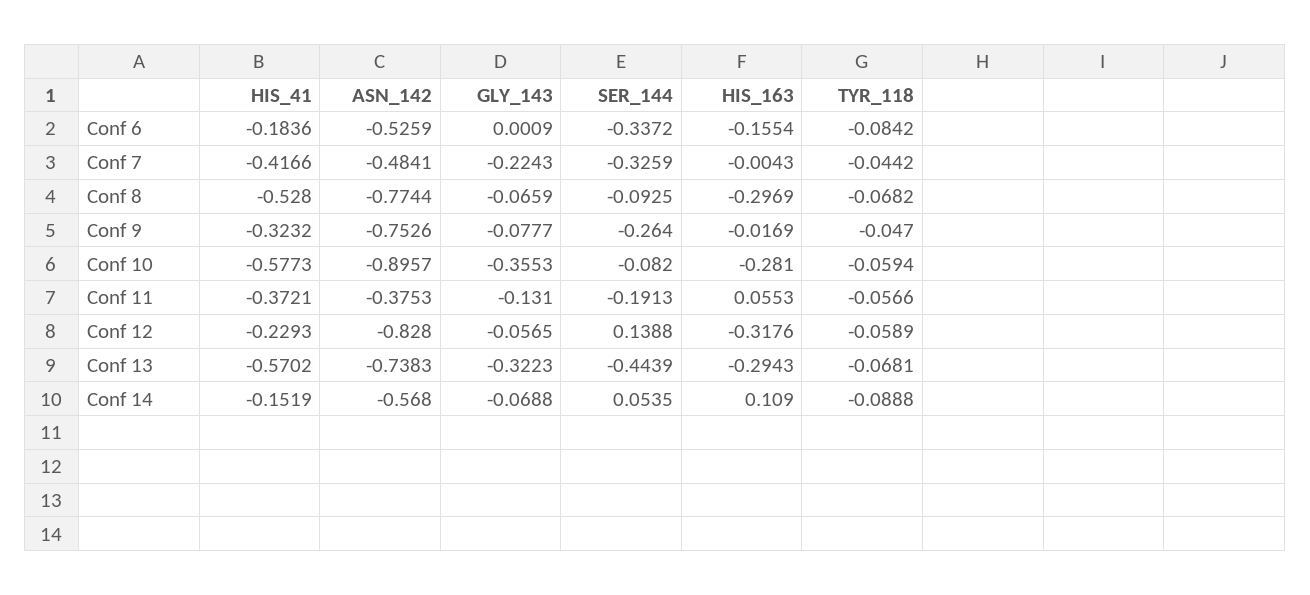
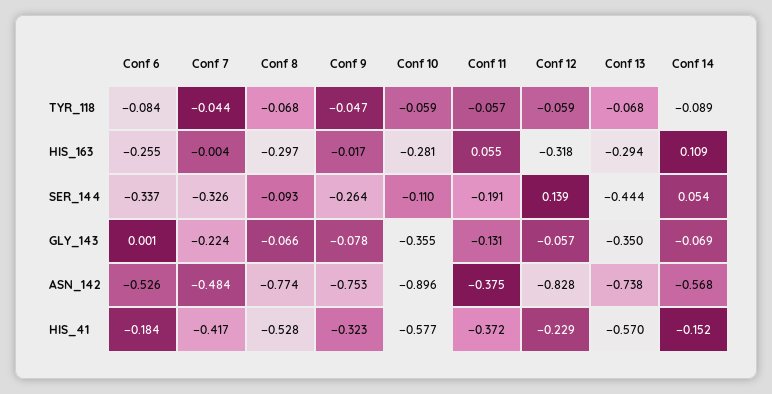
HIS_163, Conf 6: -0.1554 -> -0.255
SER_144, Conf 10: -0.082 -> -0.11
GLY_143, Conf 13: -0.3223 -> -0.35

